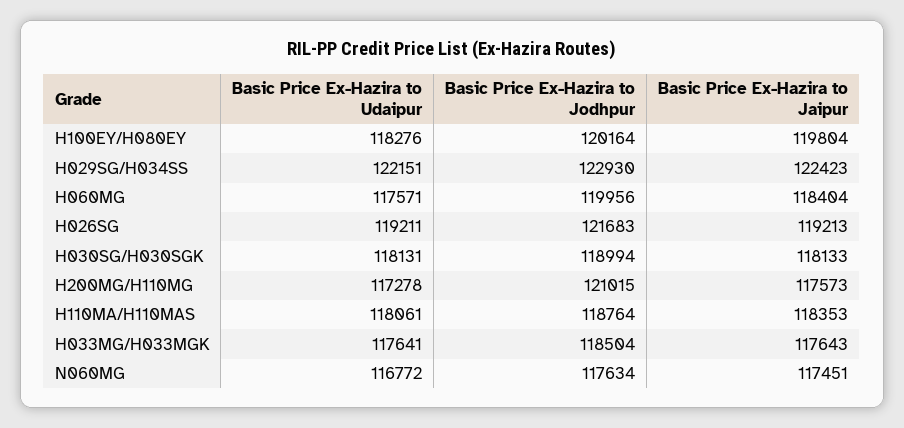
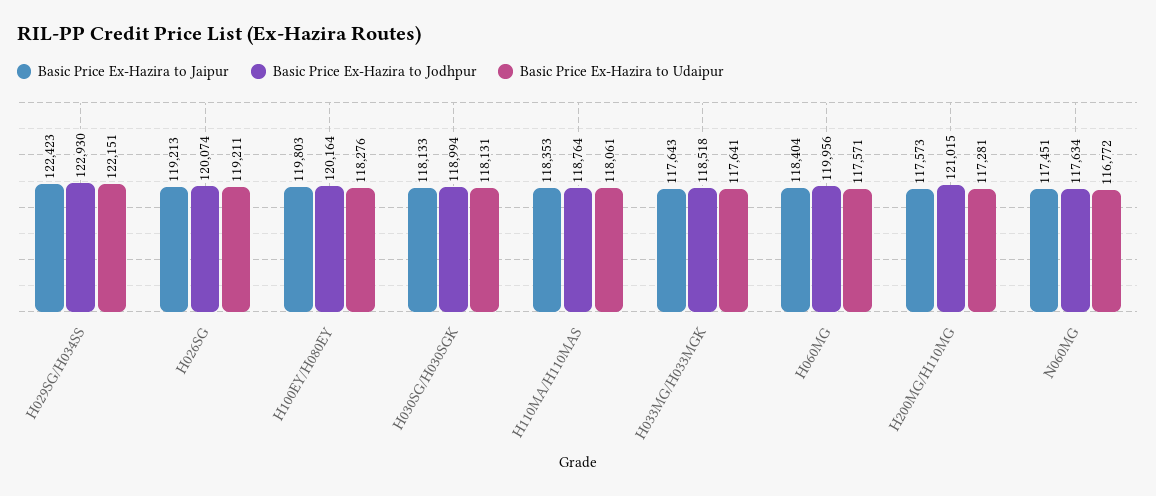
Basic Price Ex-Hazira to Jaipur, H100EY/H080EY: 119804 -> 119803
Basic Price Ex-Hazira to Jodhpur, H026SG: 121683 -> 120074
Basic Price Ex-Hazira to Udaipur, H200MG/H110MG: 117278 -> 117281
Basic Price Ex-Hazira to Jodhpur, H033MG/H033MGK: 118504 -> 118518

